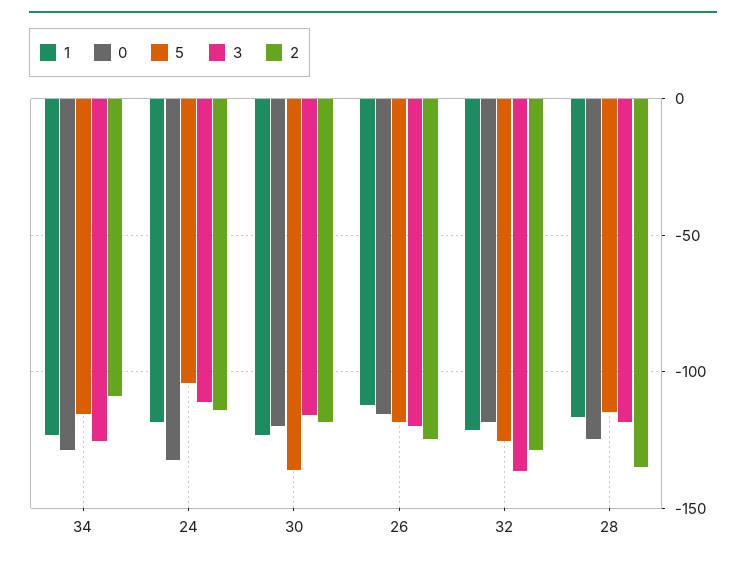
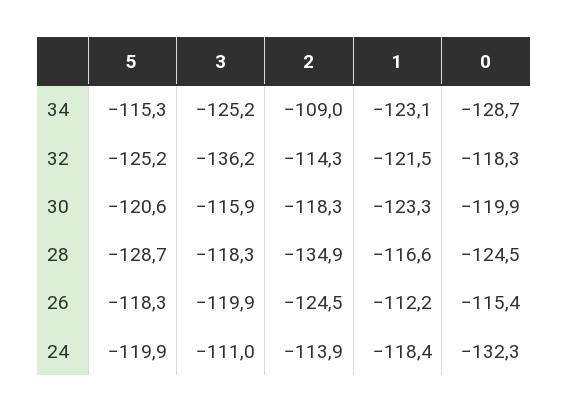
5, 24: -105 -> -119.9
5, 30: -135 -> -120.6
2, 32: -130 -> -114.3
5, 28: -115 -> -128.7

